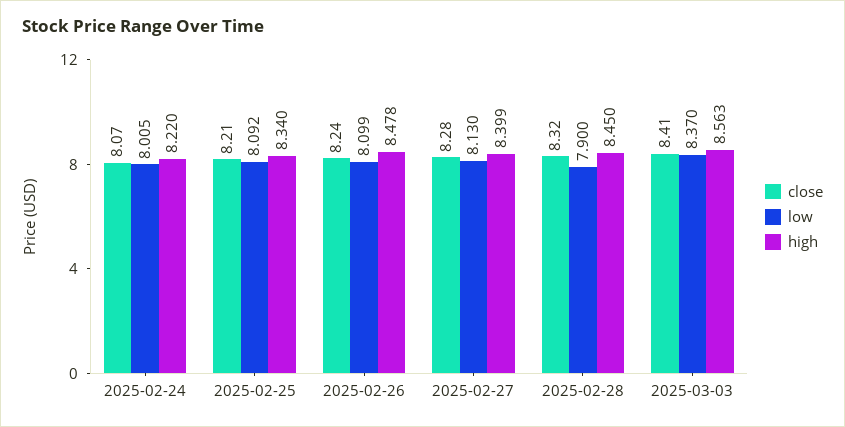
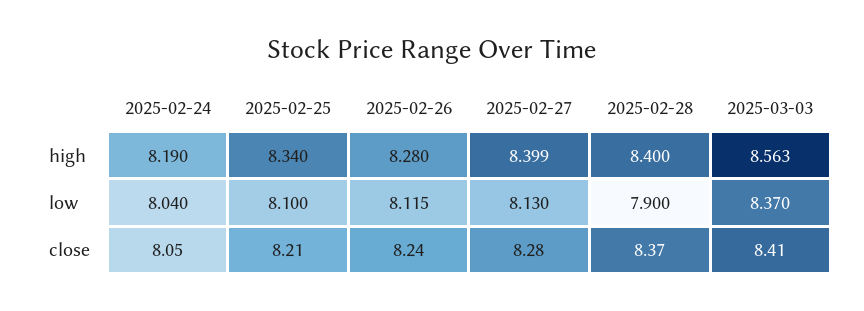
close, 2025-02-24: 8.07 -> 8.05
low, 2025-02-24: 8.005 -> 8.04
high, 2025-02-24: 8.22 -> 8.19
low, 2025-02-25: 8.092 -> 8.1
low, 2025-02-26: 8.099 -> 8.115
high, 2025-02-26: 8.478 -> 8.28
close, 2025-02-28: 8.32 -> 8.37
high, 2025-02-28: 8.45 -> 8.4

